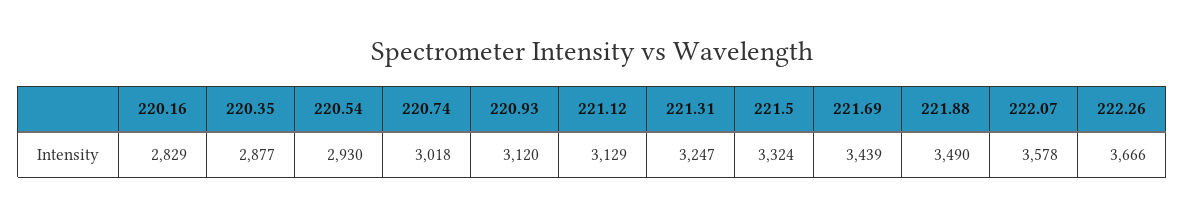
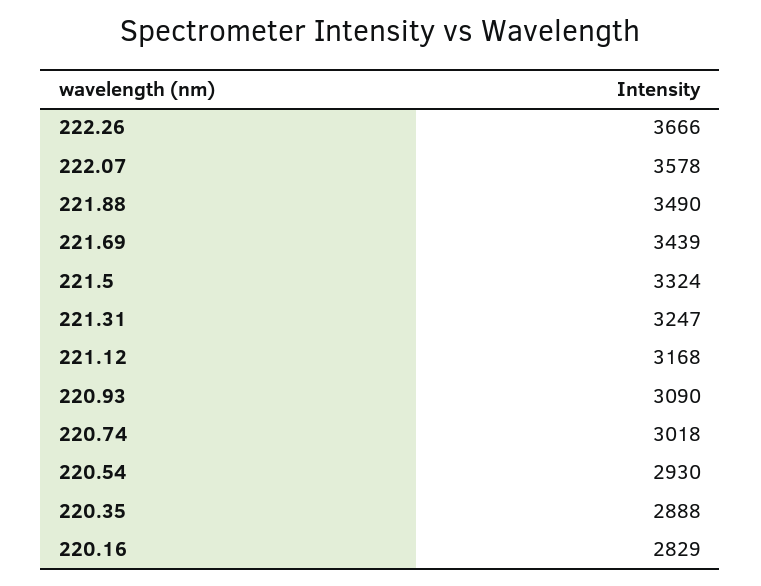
220.35: 2877 -> 2888
220.93: 3120 -> 3090
221.12: 3129 -> 3168

